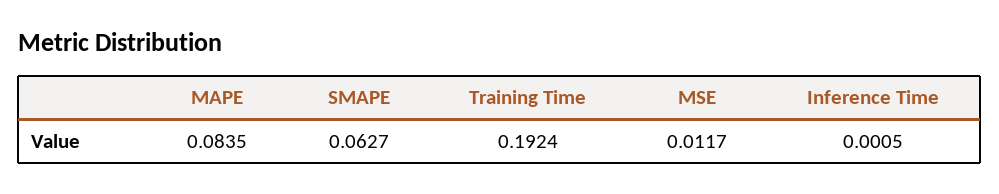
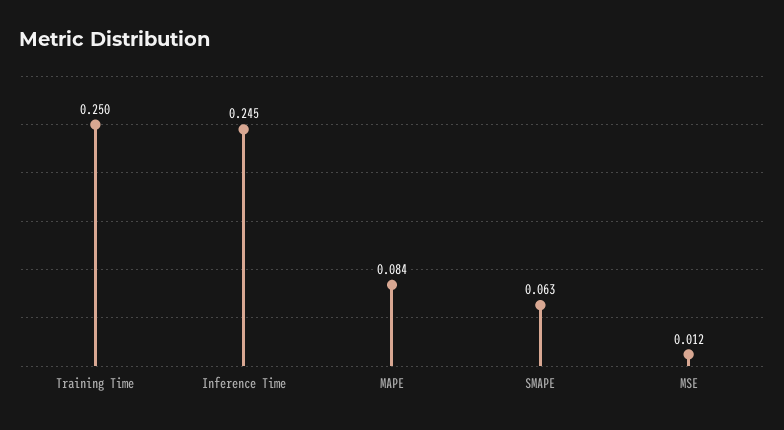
Training Time: 0.1924 -> 0.25
Inference Time: 0.0005 -> 0.245

